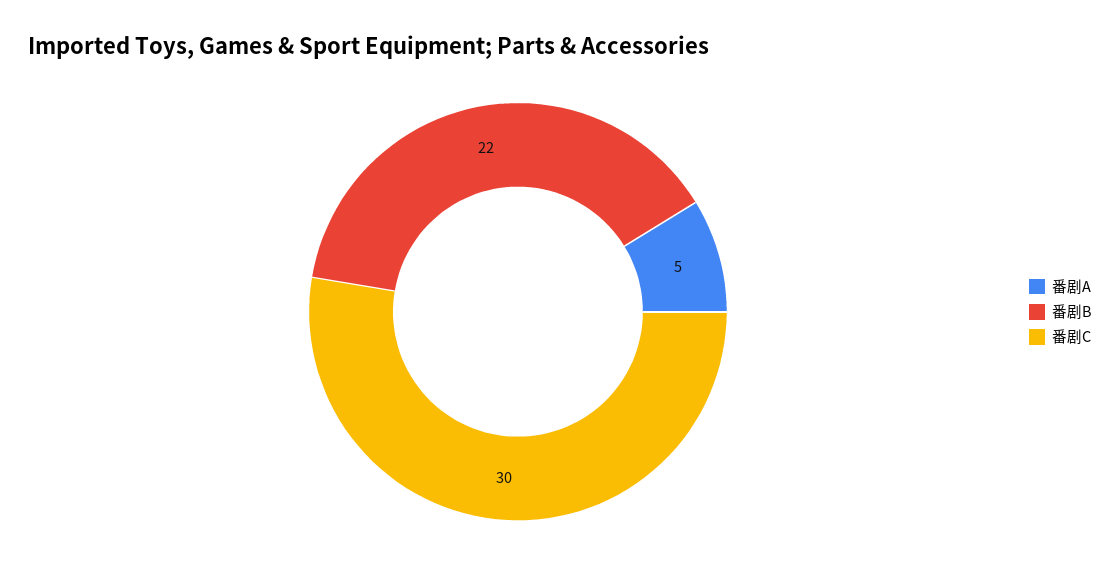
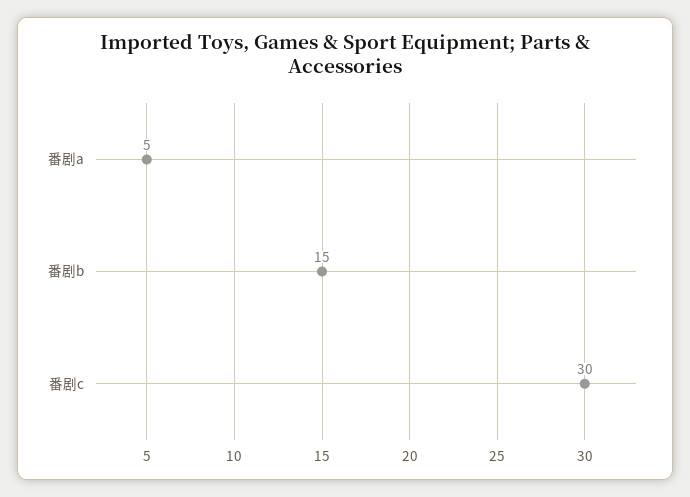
番剧B: 22 -> 15

